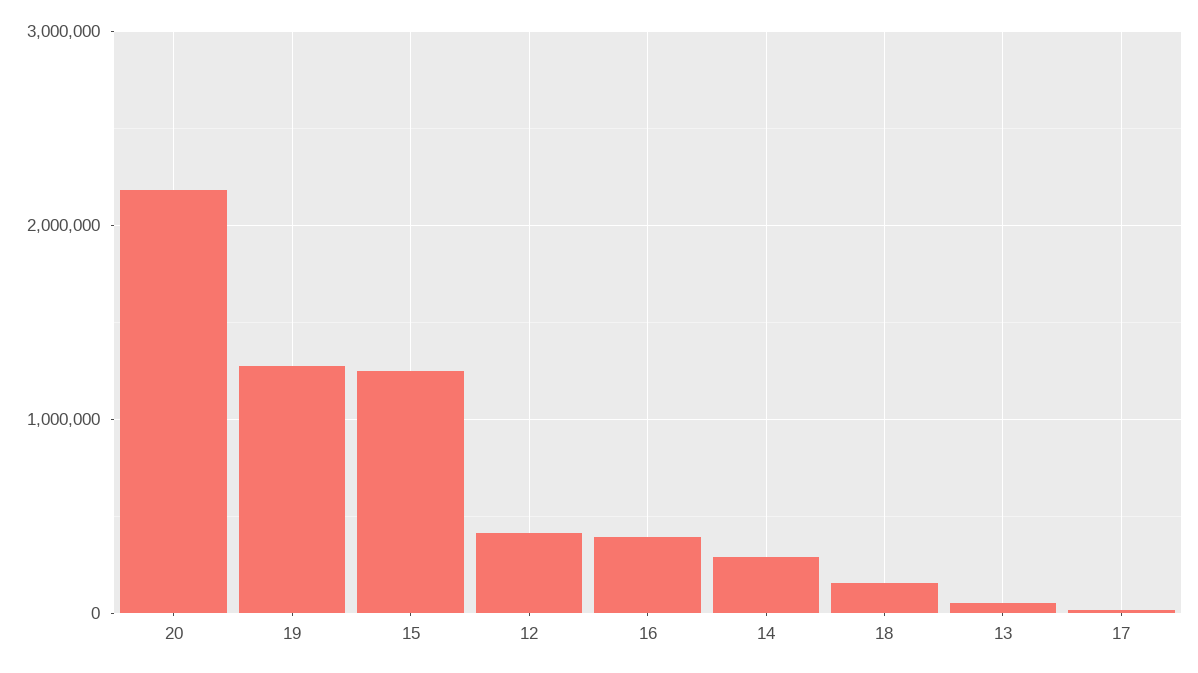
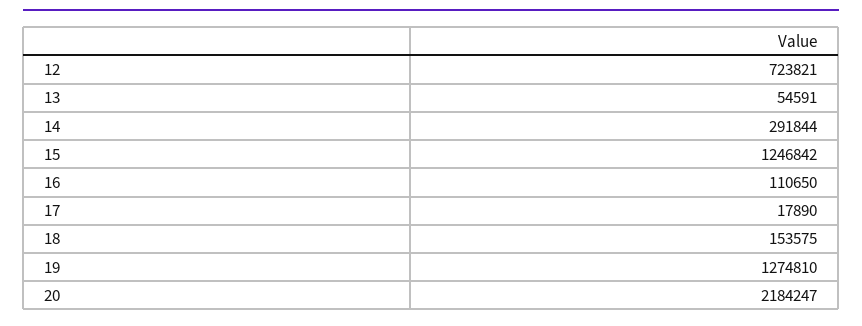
12: 400000 -> 723821
16: 400000 -> 110650

